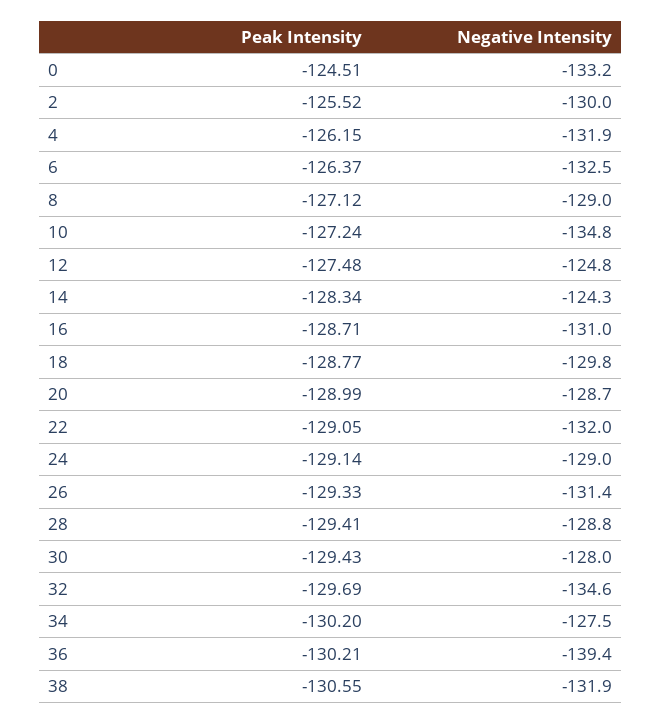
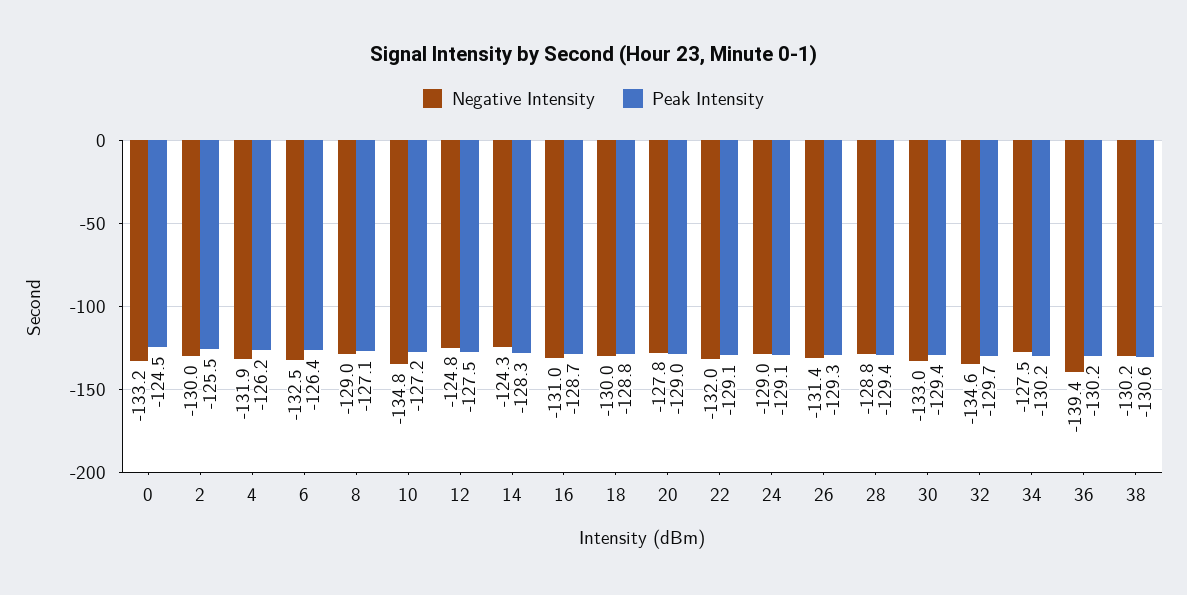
Negative Intensity, 18: -129.8 -> -130
Negative Intensity, 20: -128.7 -> -127.8
Negative Intensity, 30: -128 -> -133
Negative Intensity, 38: -131.9 -> -130.2

